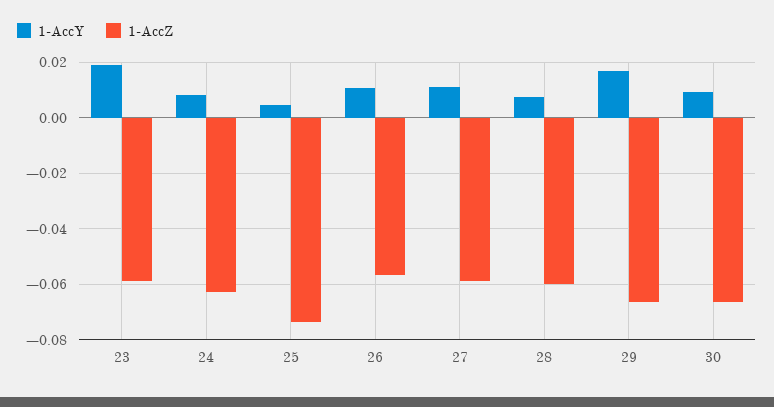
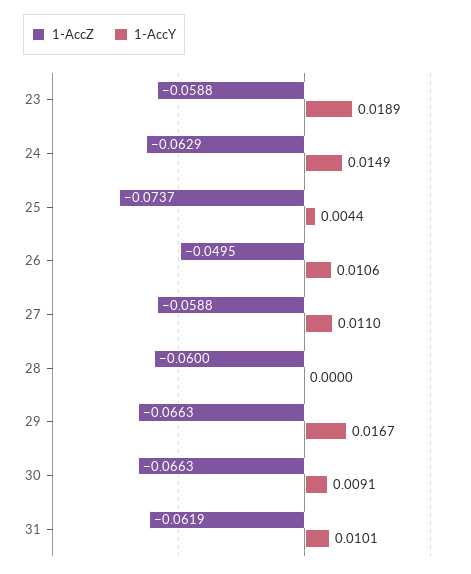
1-AccY, 24: 0.0075 -> 0.0149
1-AccZ, 26: -0.0575 -> -0.0495
1-AccY, 28: 0.0075 -> 0
1-AccZ, 31: none -> -0.0619
1-AccY, 31: none -> 0.0101

